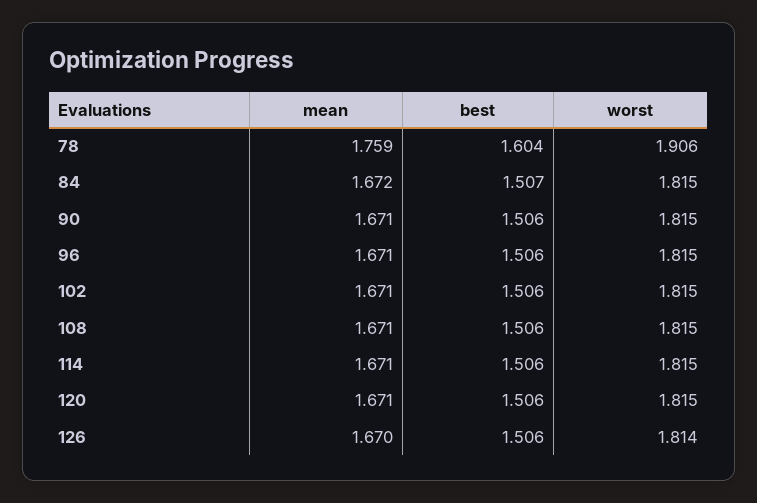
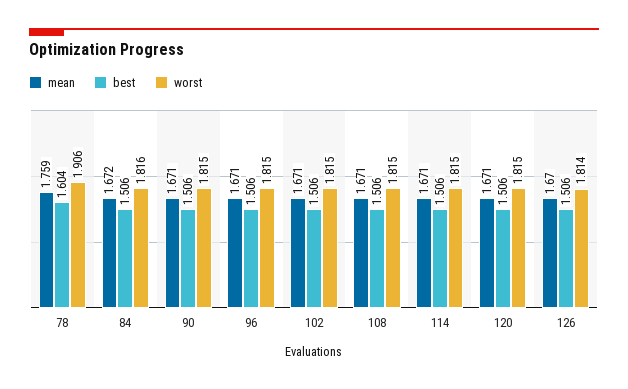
best, 84: 1.507 -> 1.506
worst, 84: 1.815 -> 1.816

